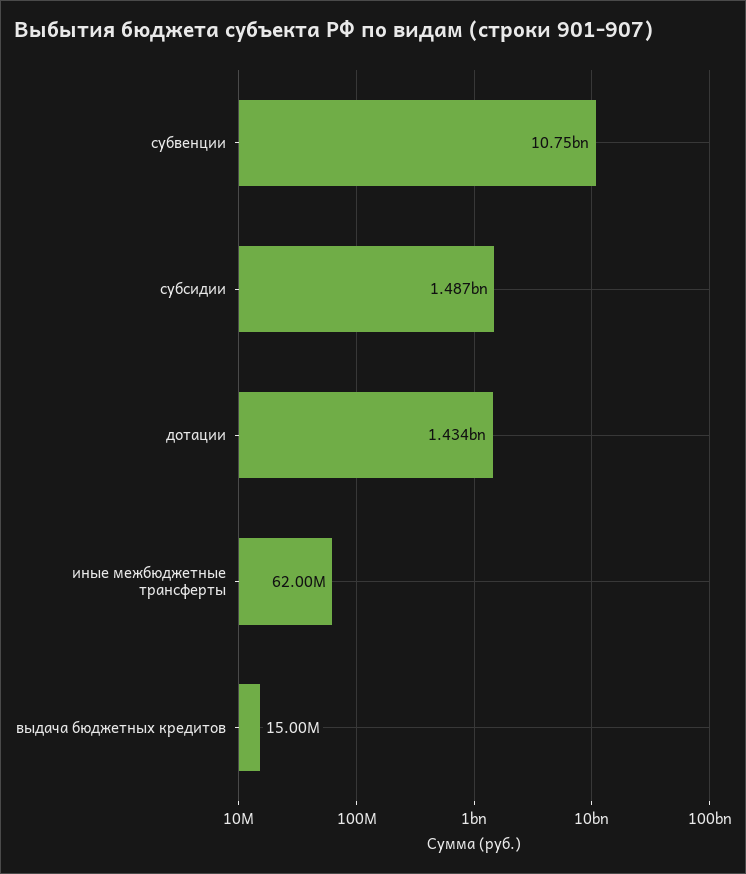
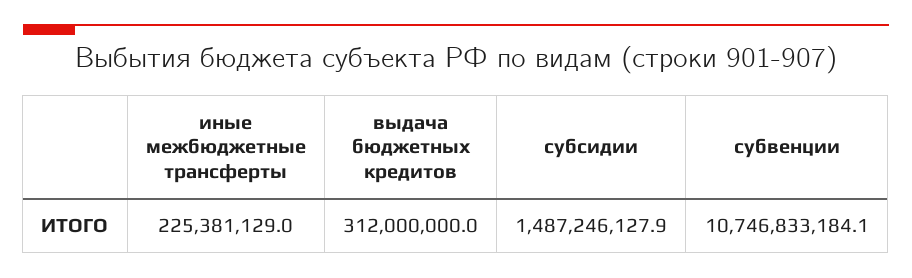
дотации: 1434000000 -> none
иные межбюджетные трансферты: 62000000 -> 225381129
выдача бюджетных кредитов: 15000000 -> 312000000

